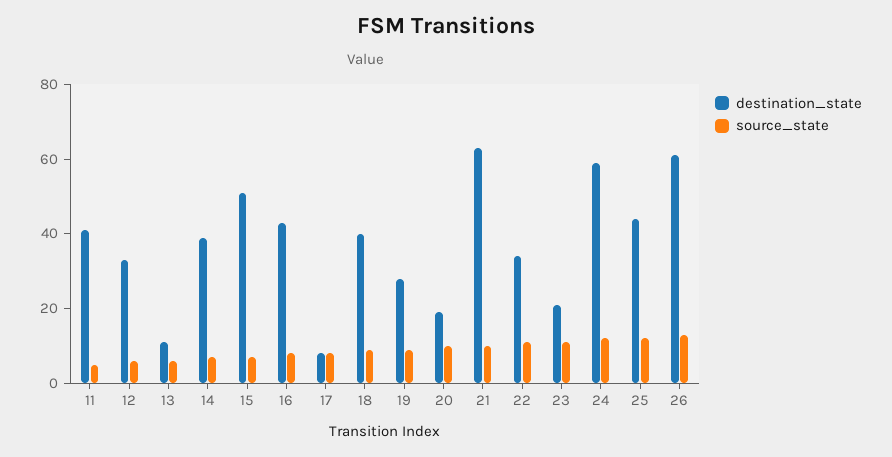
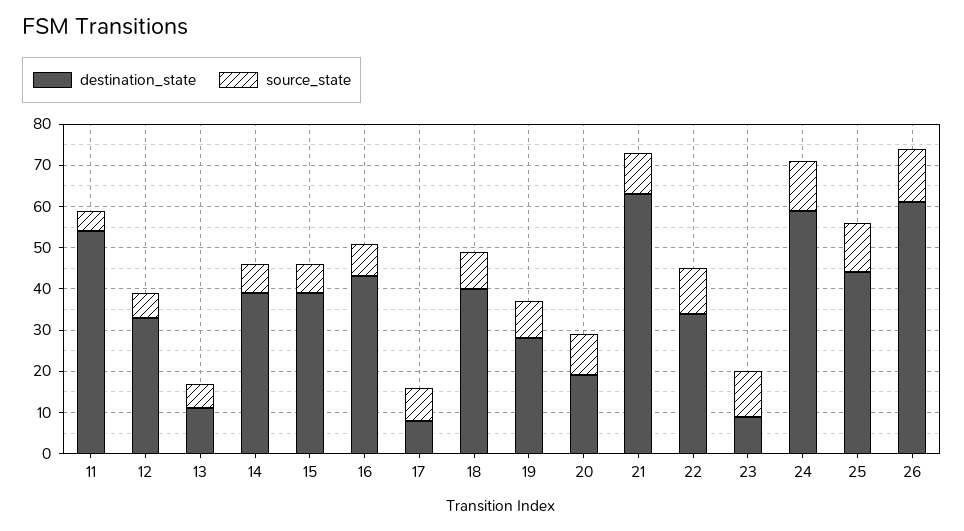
destination_state, 11: 40 -> 55
destination_state, 15: 50 -> 40
destination_state, 23: 20 -> 10

